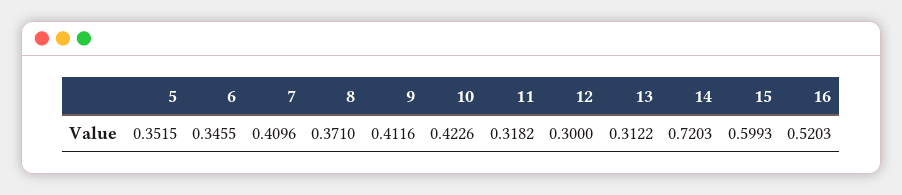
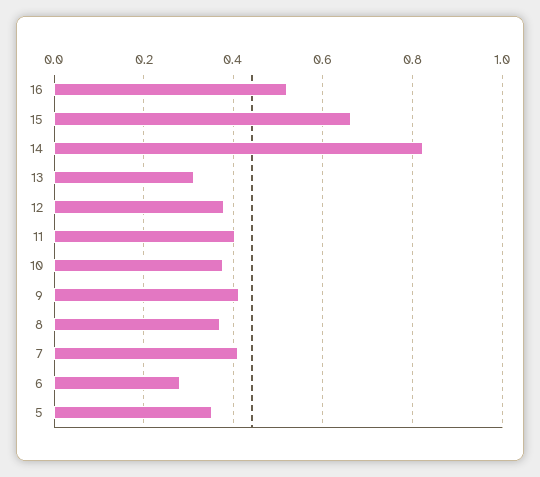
6: 0.3455 -> 0.28
10: 0.4226 -> 0.38
11: 0.3182 -> 0.4
12: 0.3 -> 0.38
14: 0.7203 -> 0.82
15: 0.5993 -> 0.66

